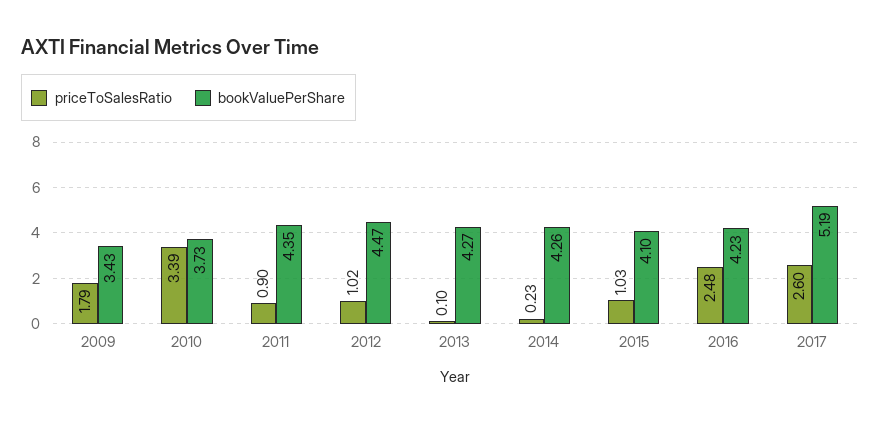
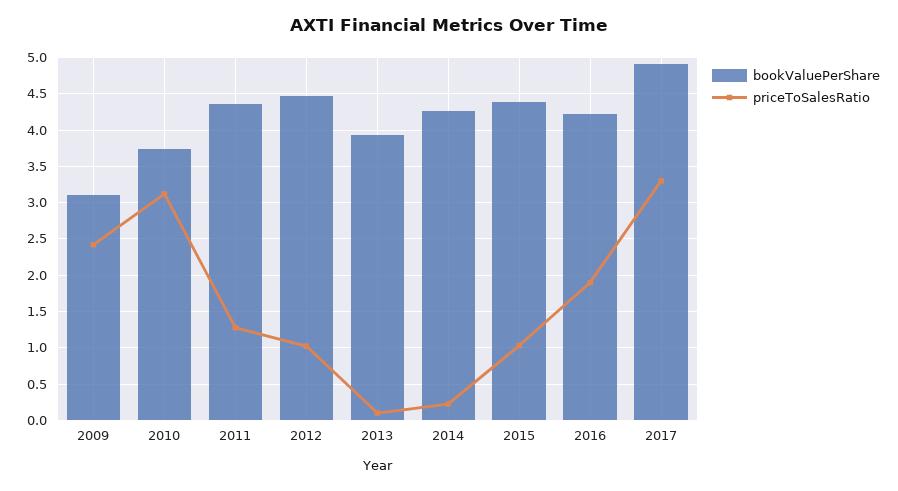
priceToSalesRatio, 2009: 1.79 -> 2.4
bookValuePerShare, 2009: 3.43 -> 3.1
priceToSalesRatio, 2010: 3.39 -> 3.1
priceToSalesRatio, 2011: 0.9 -> 1.3
bookValuePerShare, 2013: 4.27 -> 3.9
bookValuePerShare, 2015: 4.1 -> 4.4
priceToSalesRatio, 2016: 2.48 -> 1.9
priceToSalesRatio, 2017: 2.6 -> 3.3
bookValuePerShare, 2017: 5.19 -> 4.9

